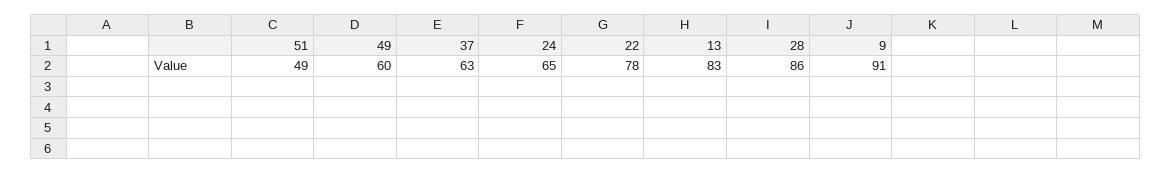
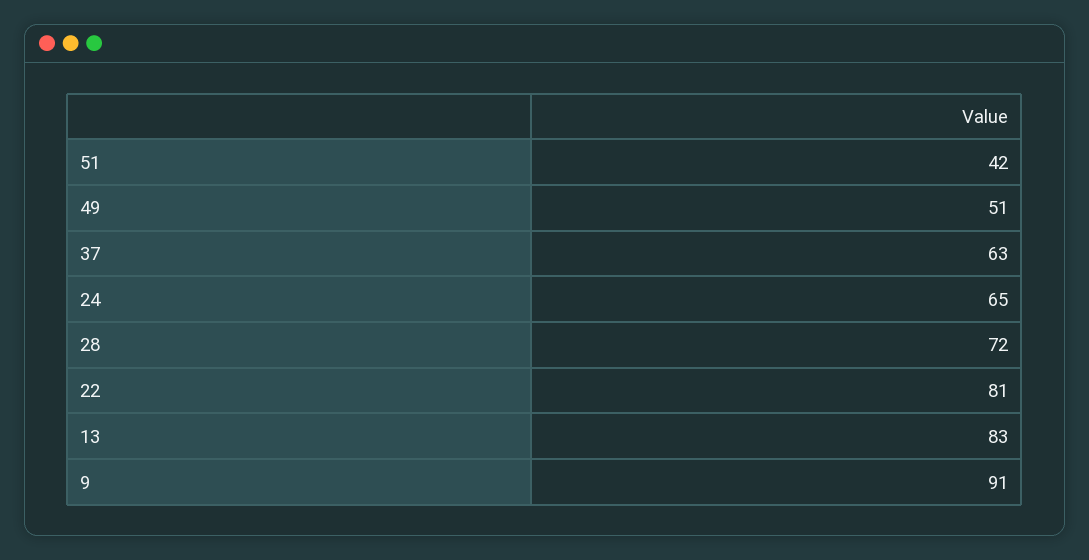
51: 49 -> 42
49: 60 -> 51
22: 78 -> 81
28: 86 -> 72

